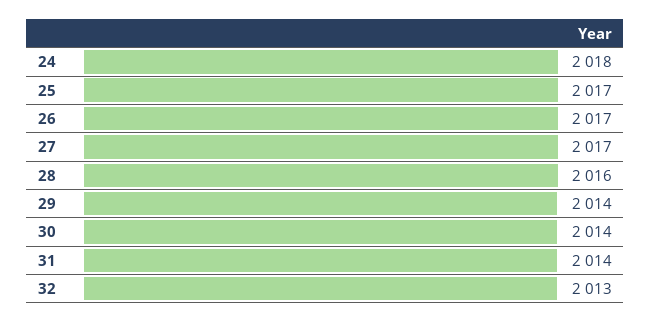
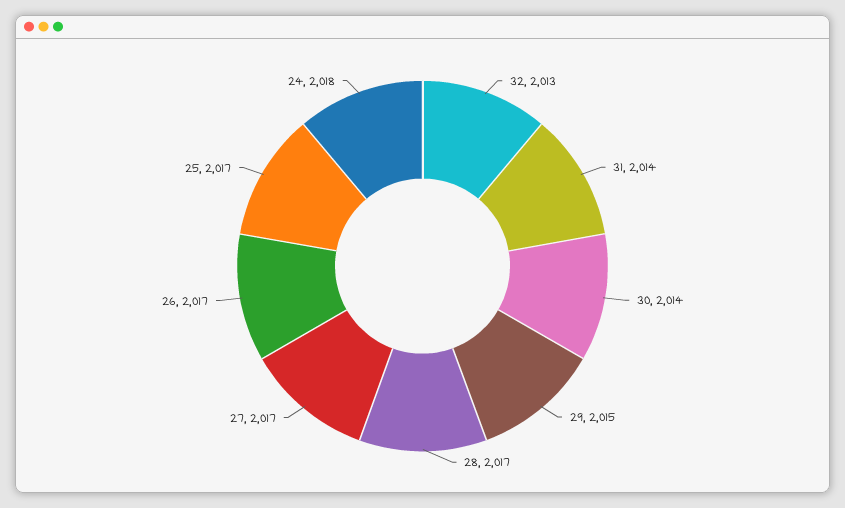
28: 2016 -> 2017
29: 2014 -> 2015

